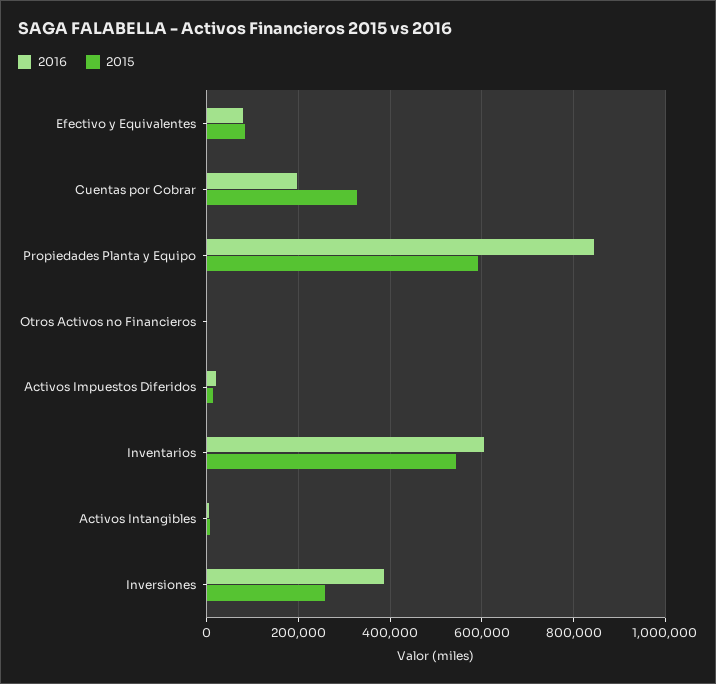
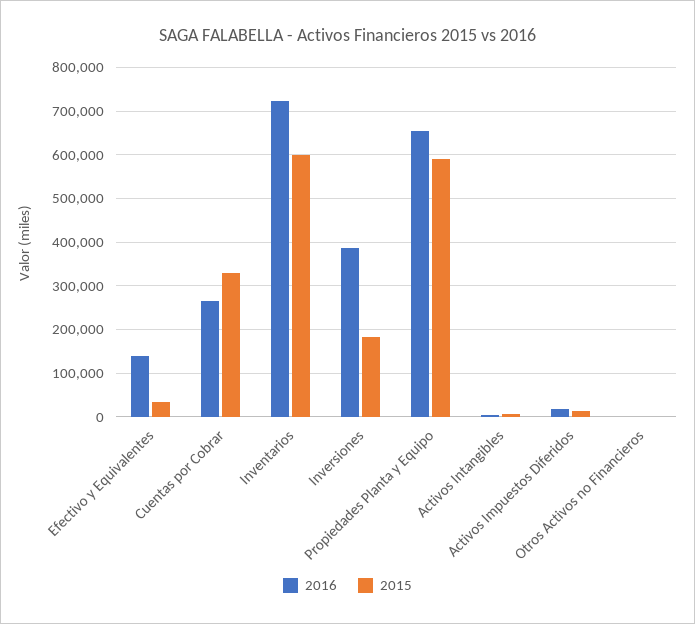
2016, Efectivo y Equivalentes: 80000 -> 140000
2015, Efectivo y Equivalentes: 80000 -> 40000
2016, Cuentas por Cobrar: 200000 -> 260000
2016, Propiedades Planta y Equipo: 840000 -> 660000
2016, Inventarios: 600000 -> 720000
2015, Inventarios: 540000 -> 600000
2015, Inversiones: 260000 -> 180000

